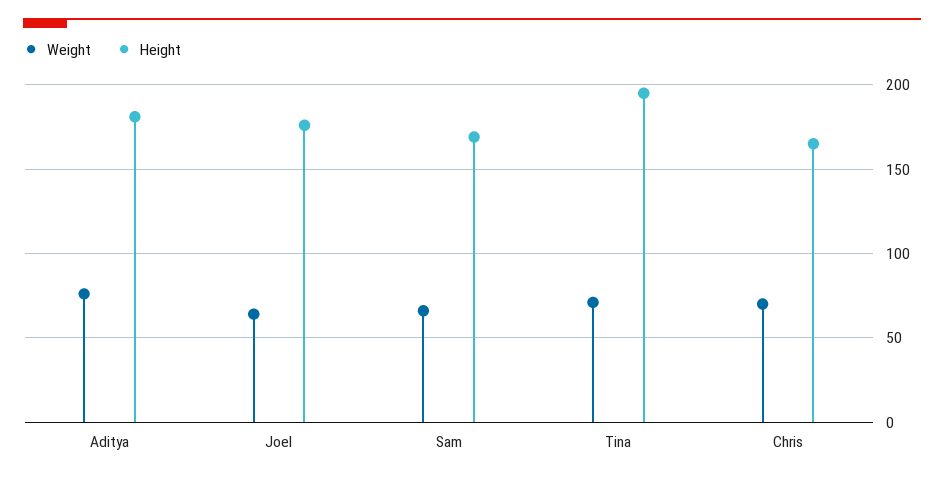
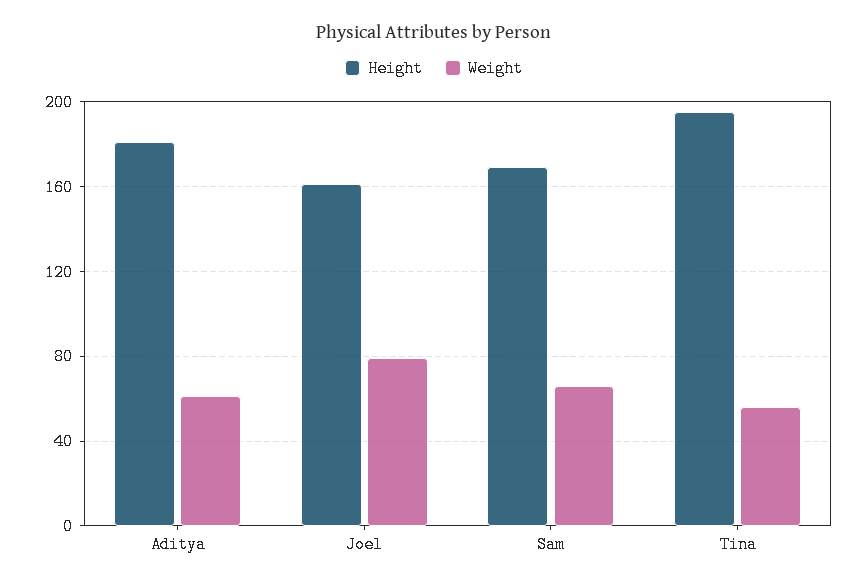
Weight, Aditya: 75 -> 60
Weight, Joel: 65 -> 80
Height, Joel: 175 -> 160
Weight, Tina: 70 -> 55
Weight, Chris: 70 -> none
Height, Chris: 165 -> none

